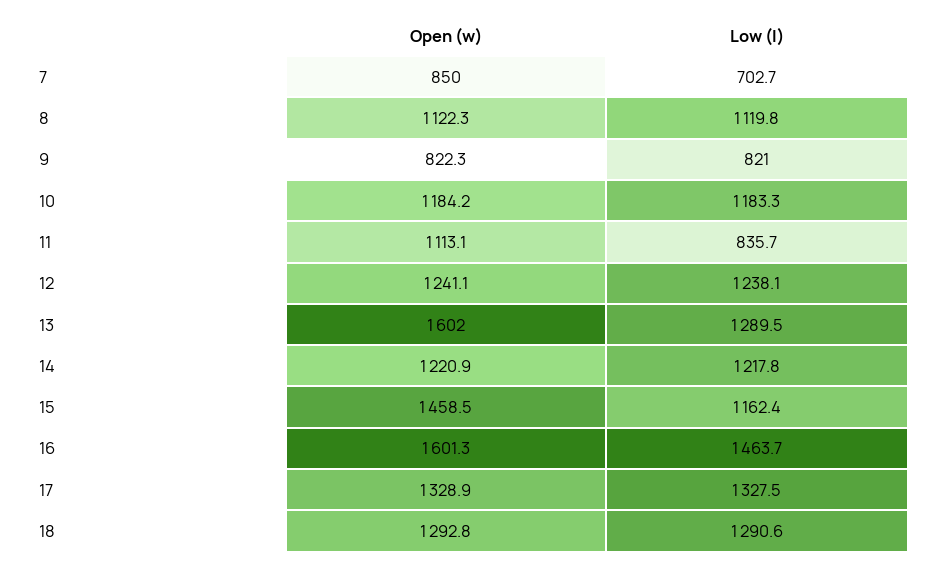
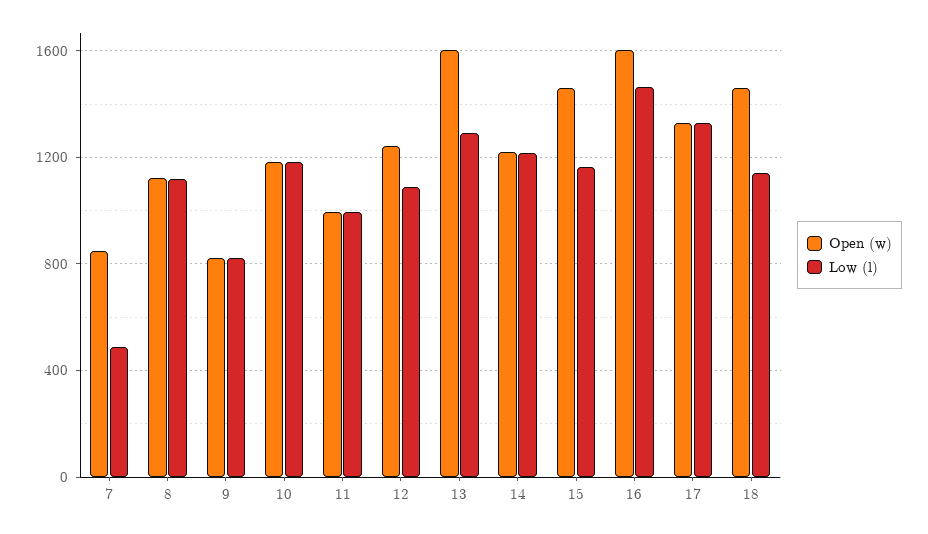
Low (l), 7: 702.7 -> 500
Open (w), 11: 1113.1 -> 1000
Low (l), 11: 835.7 -> 1000
Low (l), 12: 1238.1 -> 1100
Open (w), 18: 1292.8 -> 1450
Low (l), 18: 1290.6 -> 1150

